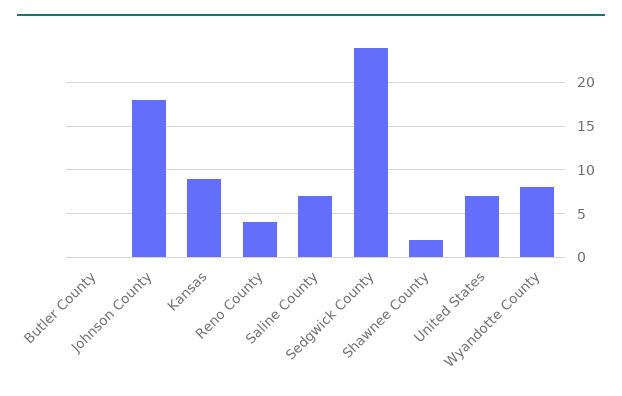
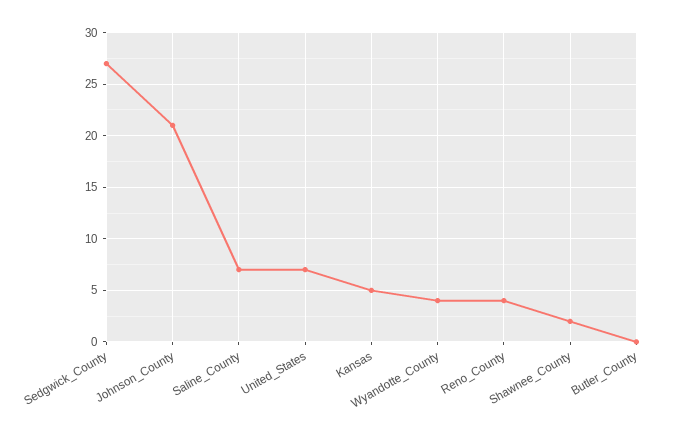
Johnson County: 18 -> 21
Kansas: 9 -> 5
Sedgwick County: 24 -> 27
Wyandotte County: 8 -> 4

